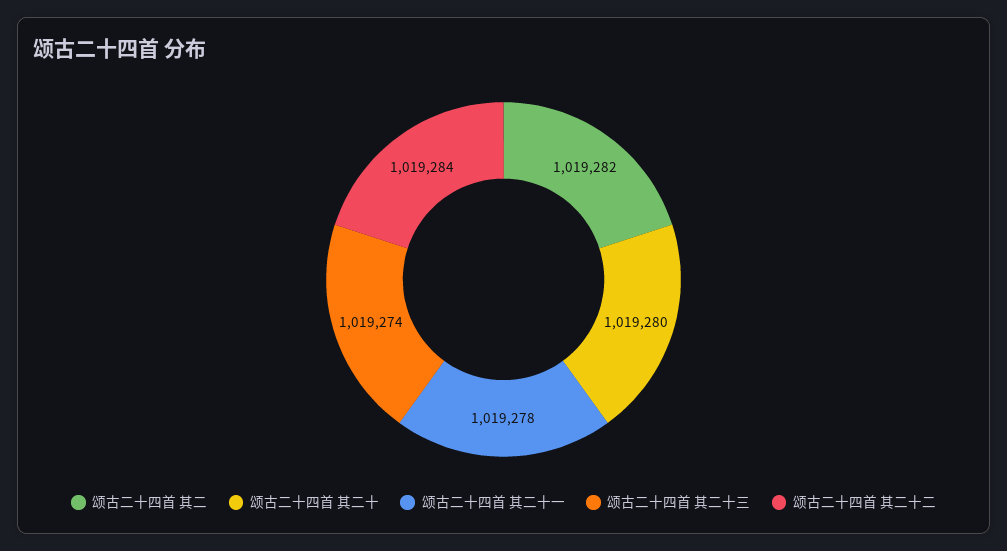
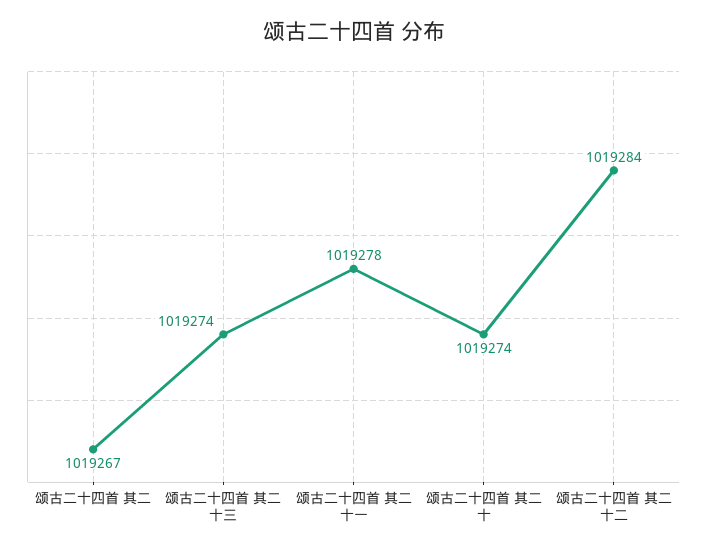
颂古二十四首 其二: 1019282 -> 1019267
颂古二十四首 其二十: 1019280 -> 1019274

